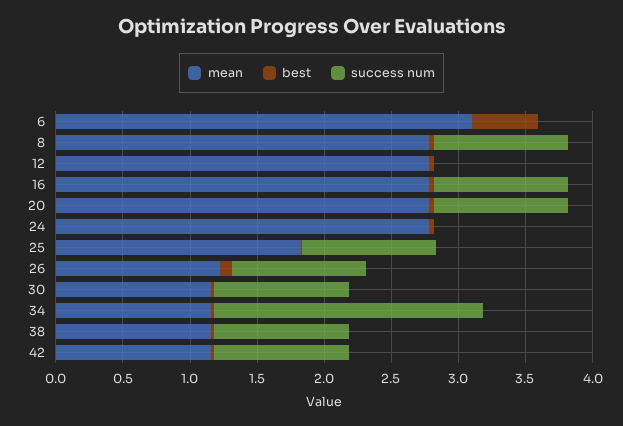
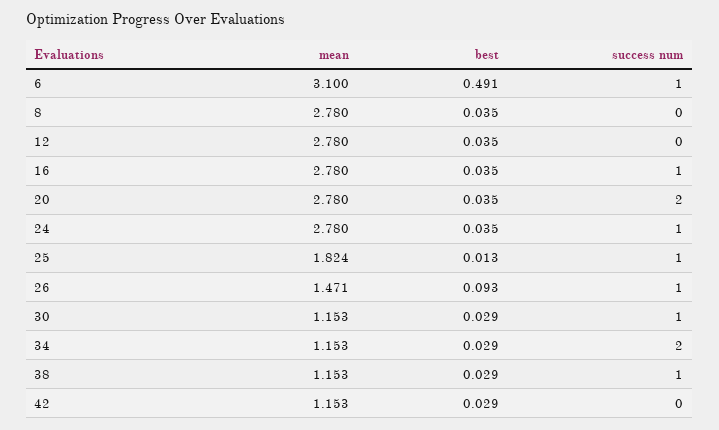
success num, 6: 0 -> 1
success num, 8: 1 -> 0
success num, 20: 1 -> 2
success num, 24: 0 -> 1
mean, 26: 1.2 -> 1.471
success num, 42: 1 -> 0

